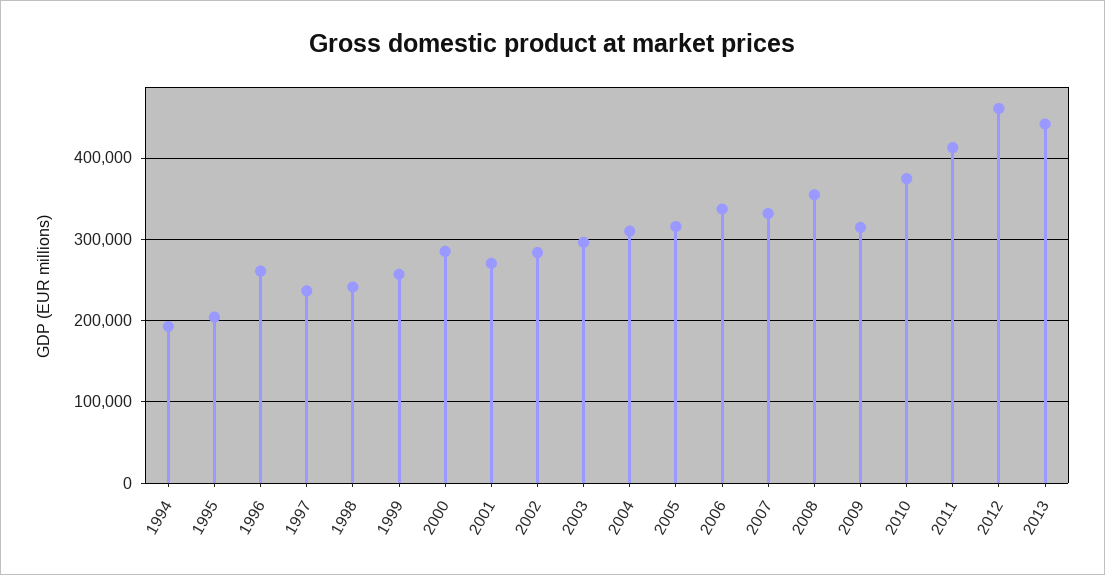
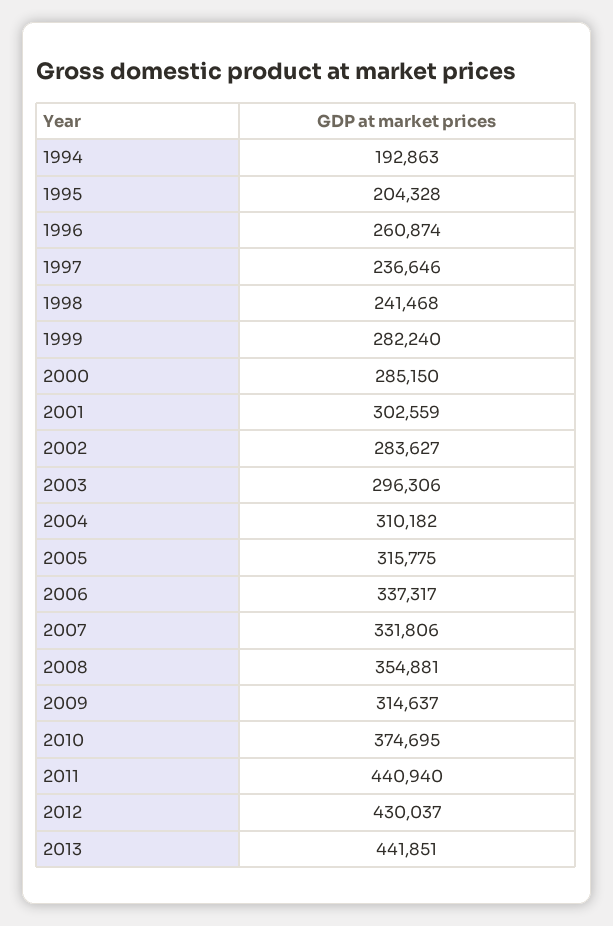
1999: 260000 -> 282240
2001: 270000 -> 302559
2011: 410000 -> 440940
2012: 460000 -> 430037

